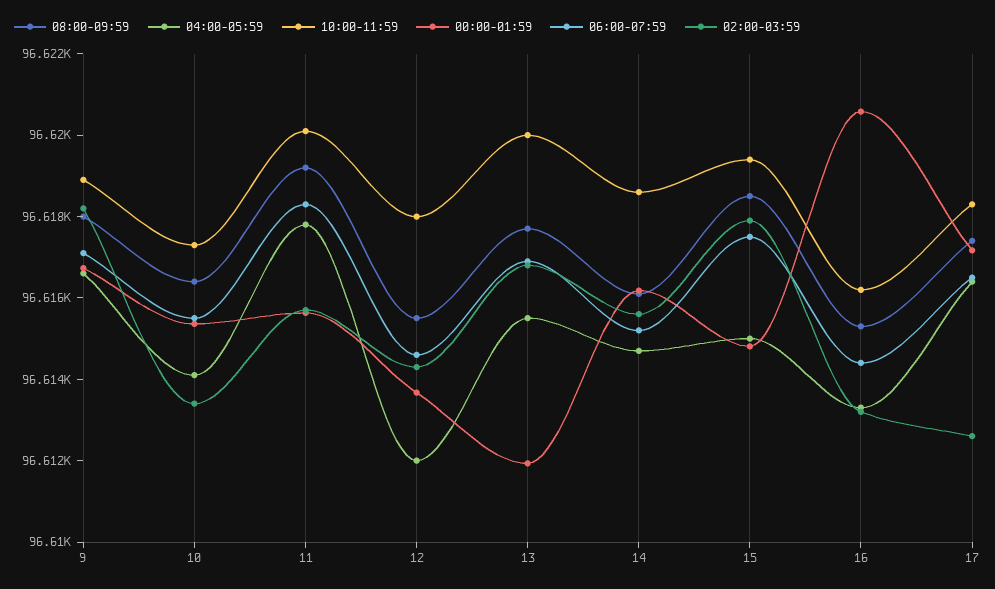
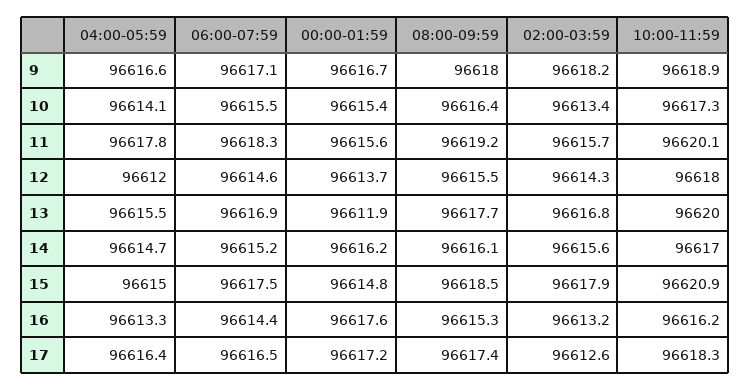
10:00-11:59, 14: 96618.5 -> 96617
10:00-11:59, 15: 96619.5 -> 96620.9
00:00-01:59, 16: 96620.5 -> 96617.6

